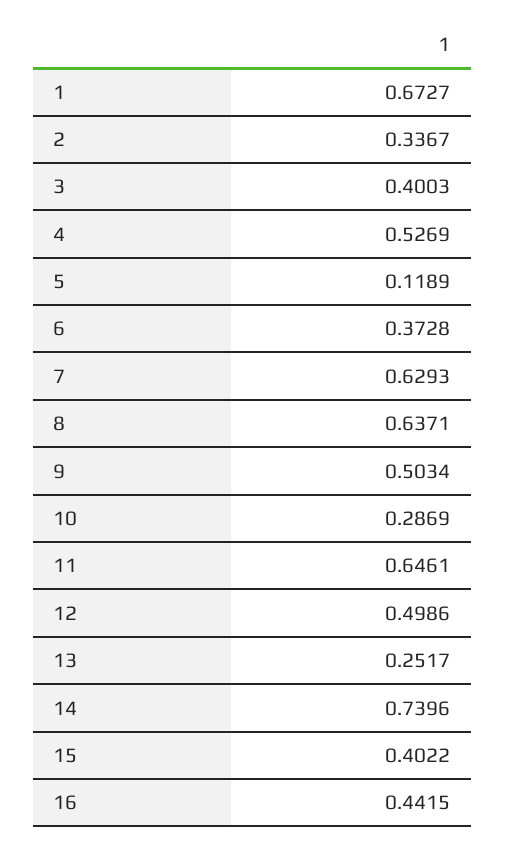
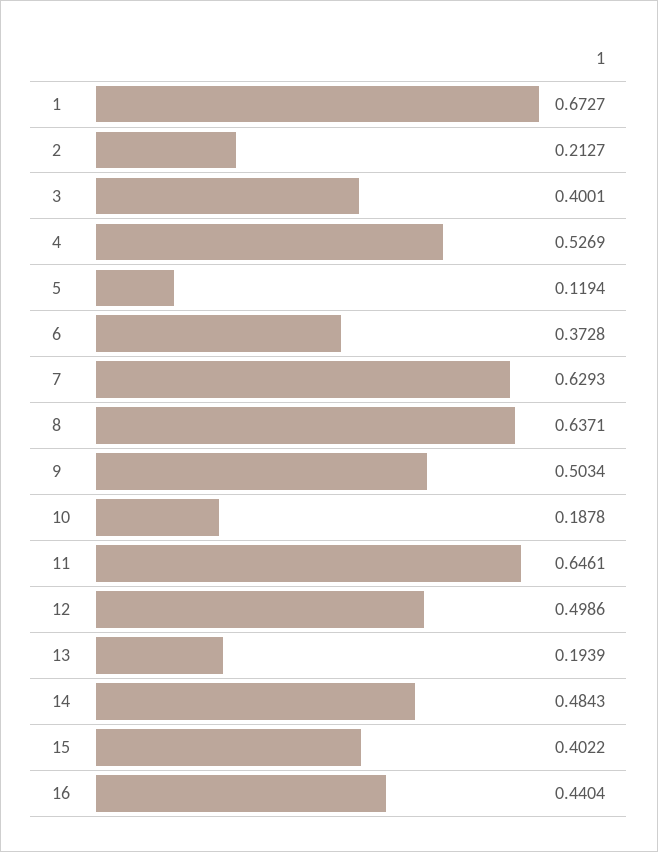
2: 0.3367 -> 0.2127
3: 0.4003 -> 0.4001
5: 0.1189 -> 0.1194
10: 0.2869 -> 0.1878
13: 0.2517 -> 0.1939
14: 0.7396 -> 0.4843
16: 0.4415 -> 0.4404

